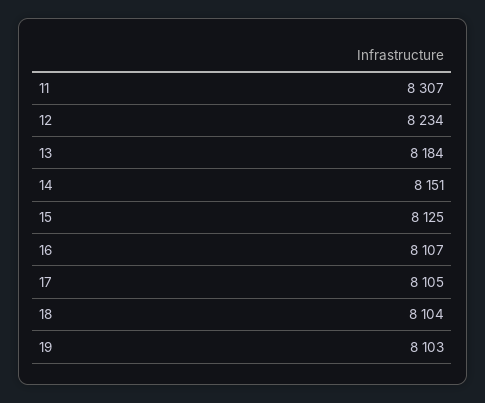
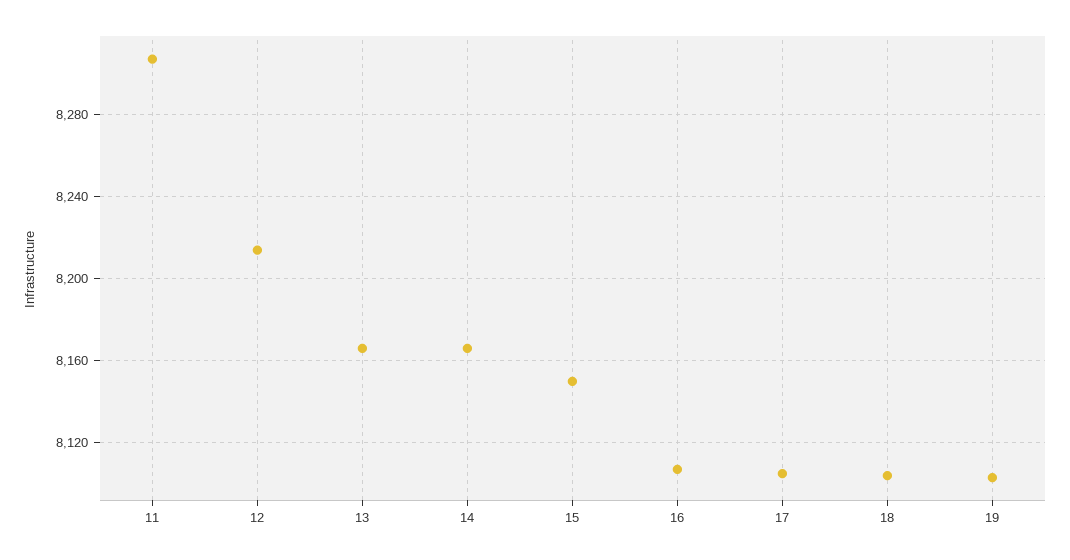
12: 8234 -> 8215
13: 8184 -> 8165
14: 8151 -> 8165
15: 8125 -> 8150

